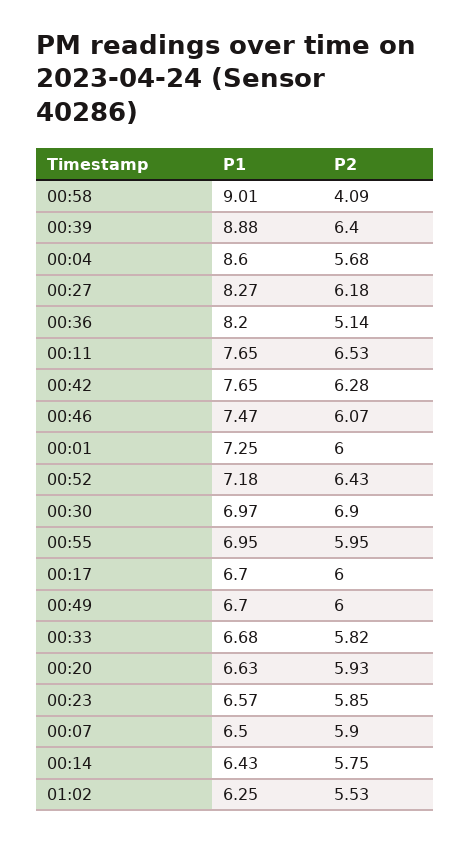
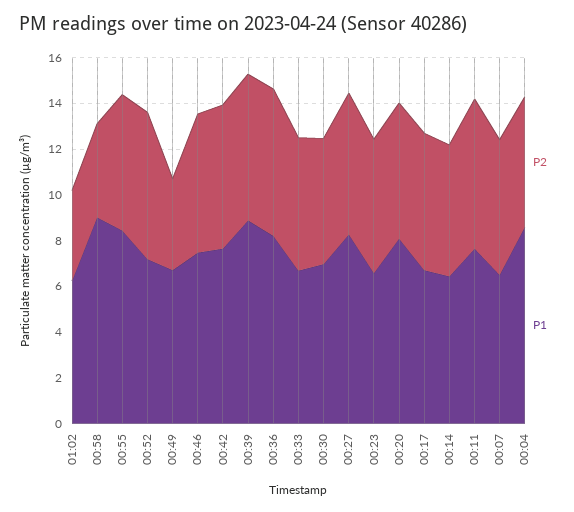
P2, 00:36: 5.14 -> 6.5
P1, 00:01: 7.25 -> none
P2, 00:01: 6 -> none
P2, 00:30: 6.9 -> 5.5
P1, 00:55: 6.95 -> 8.5
P2, 00:49: 6 -> 4
P1, 00:20: 6.63 -> 8
P2, 01:02: 5.53 -> 4

